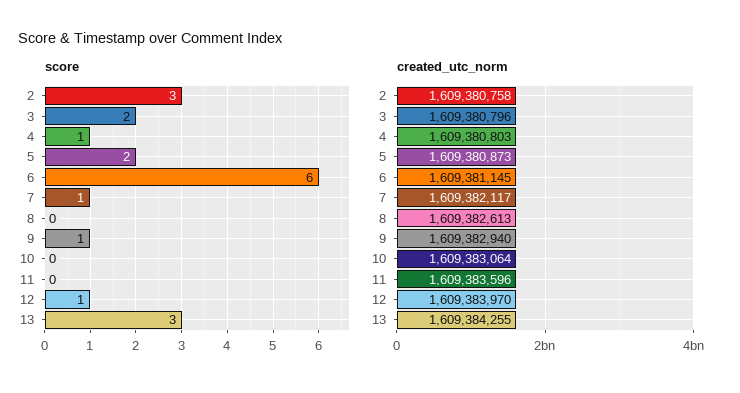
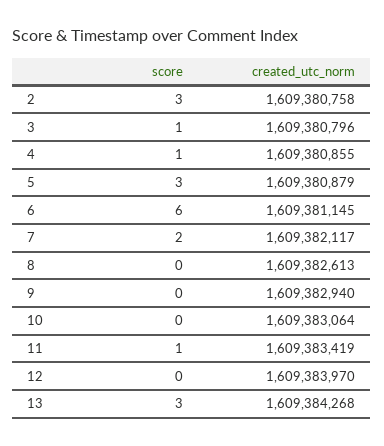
score, 3: 2 -> 1
score, 5: 2 -> 3
score, 7: 1 -> 2
score, 9: 1 -> 0
score, 11: 0 -> 1
score, 12: 1 -> 0
created_utc_norm, 4: 1609380803 -> 1609380855
created_utc_norm, 5: 1609380873 -> 1609380879
created_utc_norm, 11: 1609383596 -> 1609383419
created_utc_norm, 13: 1609384255 -> 1609384268

